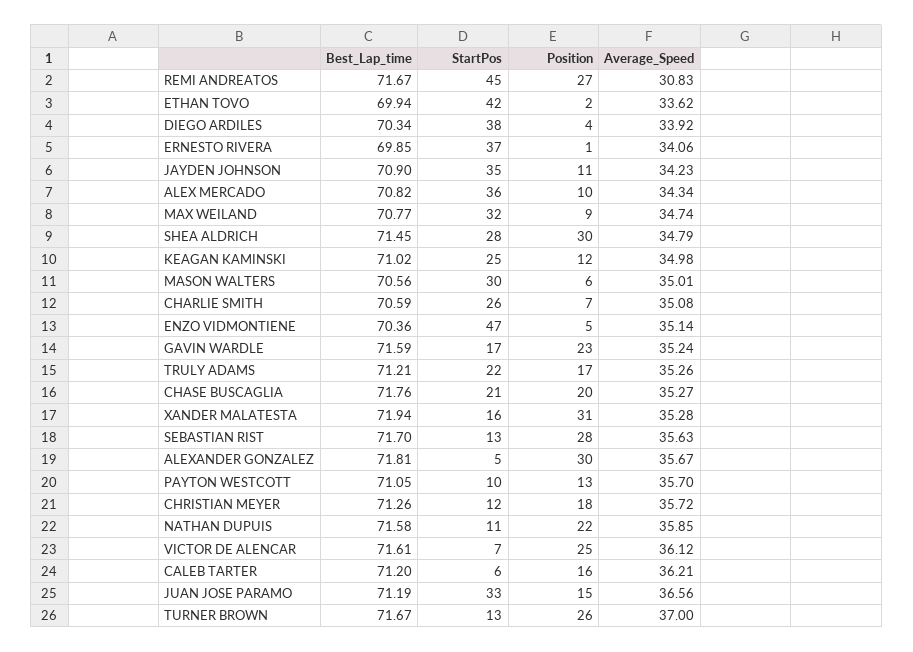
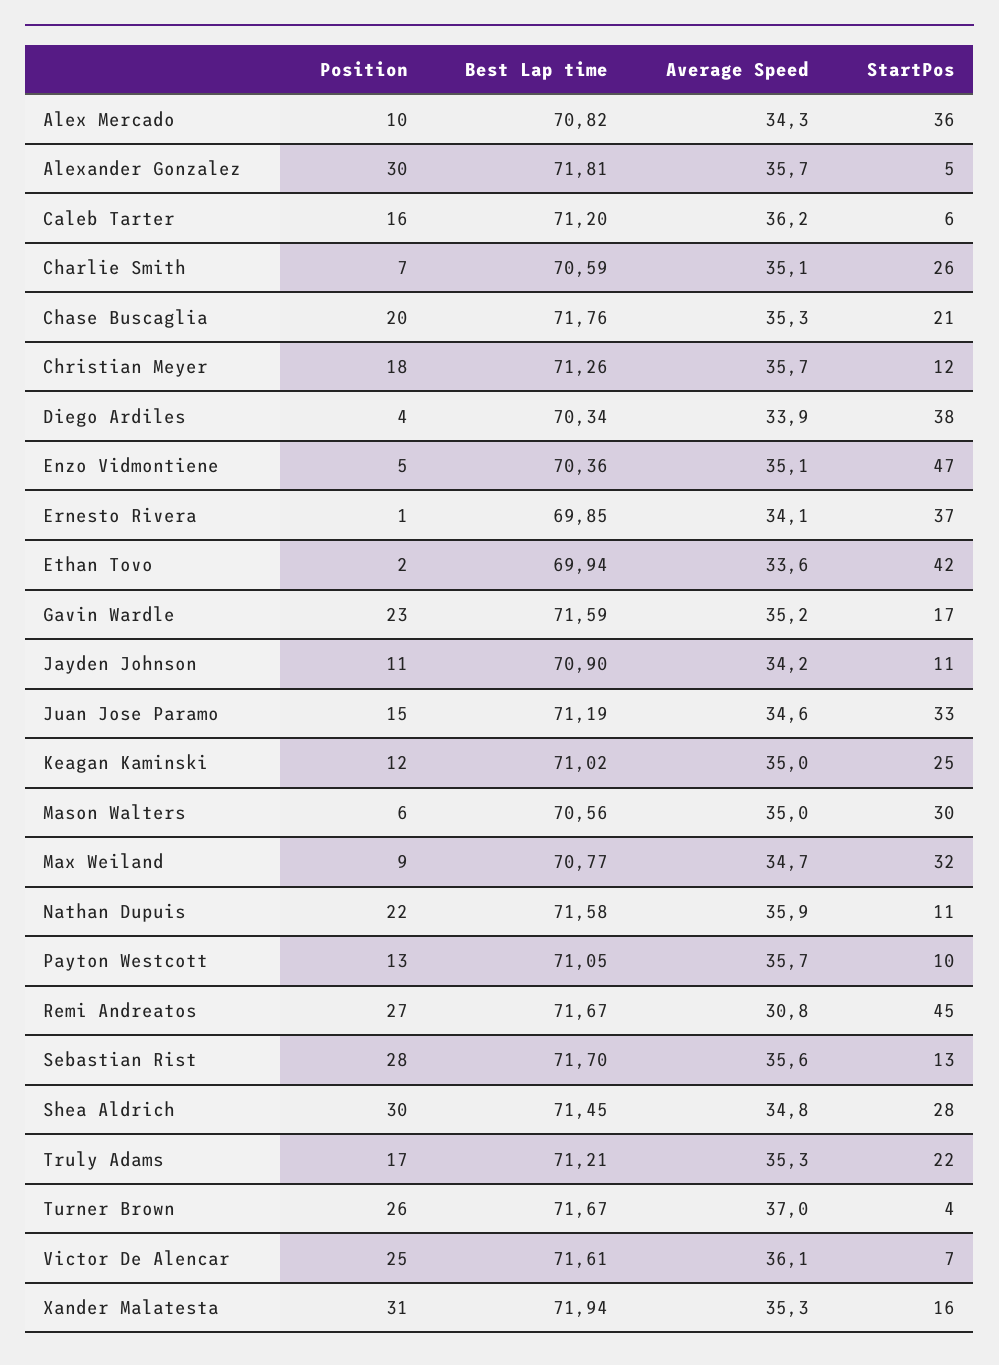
StartPos, JAYDEN JOHNSON: 35 -> 11
Average_Speed, JUAN JOSE PARAMO: 36.56 -> 34.6
StartPos, TURNER BROWN: 13 -> 4

